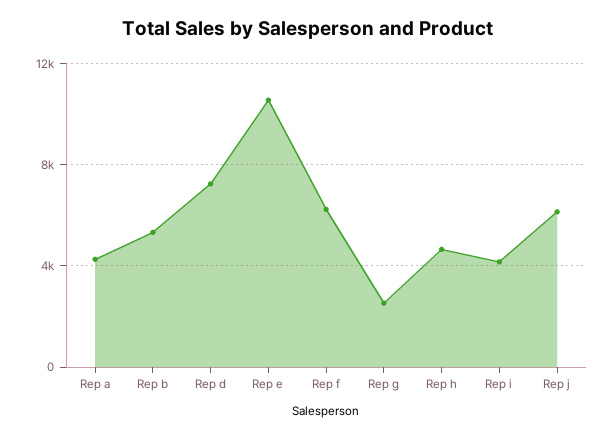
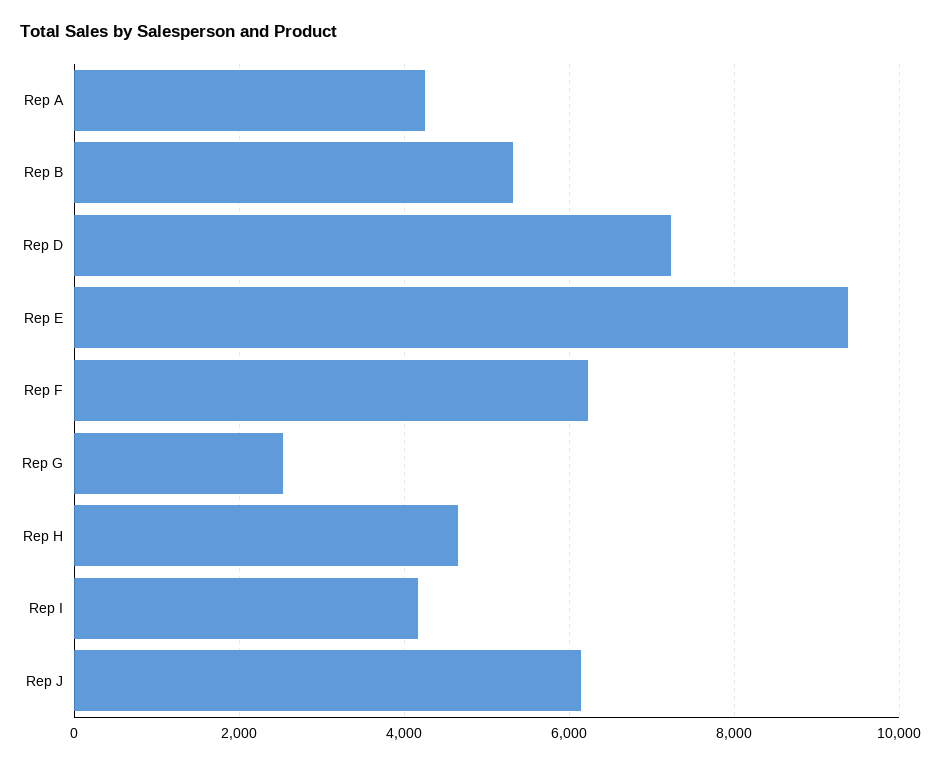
Rep e: 10500 -> 9400

